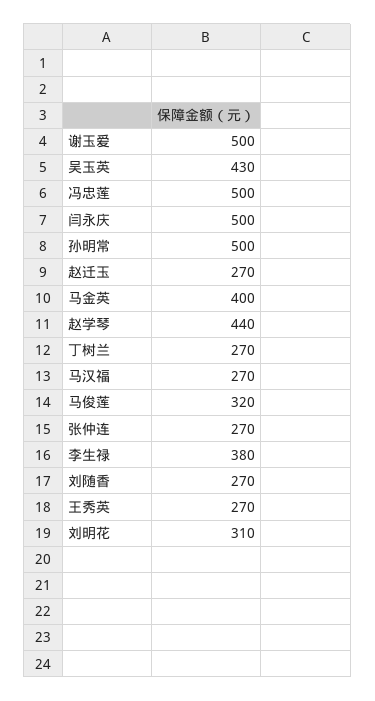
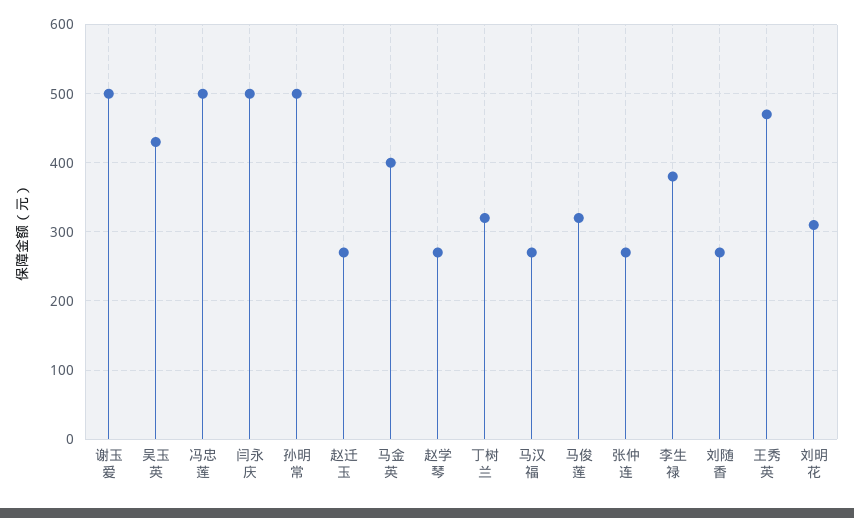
赵学琴: 440 -> 270
丁树兰: 270 -> 320
王秀英: 270 -> 470

